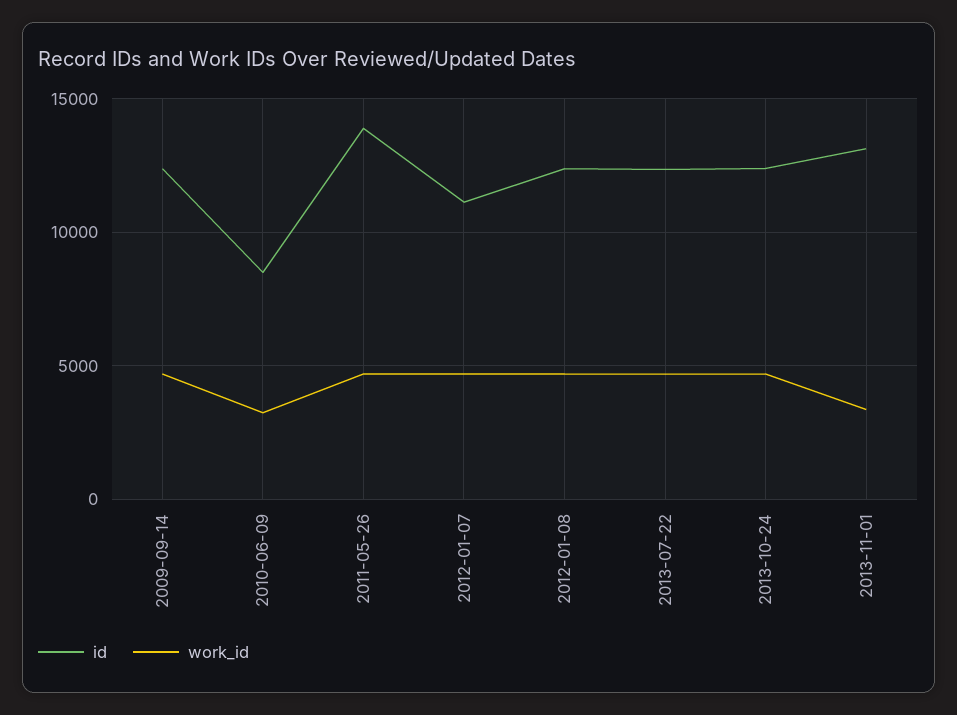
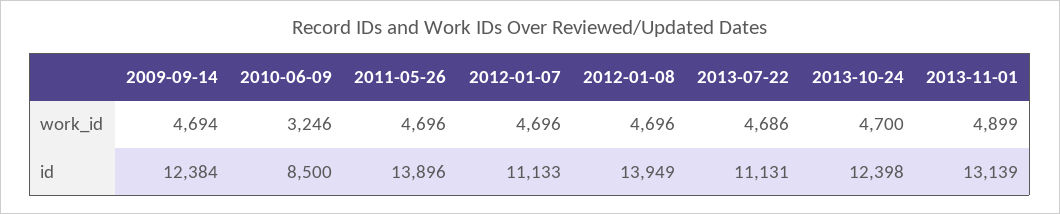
id, 2012-01-08: 12500 -> 13949
id, 2013-07-22: 12500 -> 11131
work_id, 2013-11-01: 3500 -> 4899

